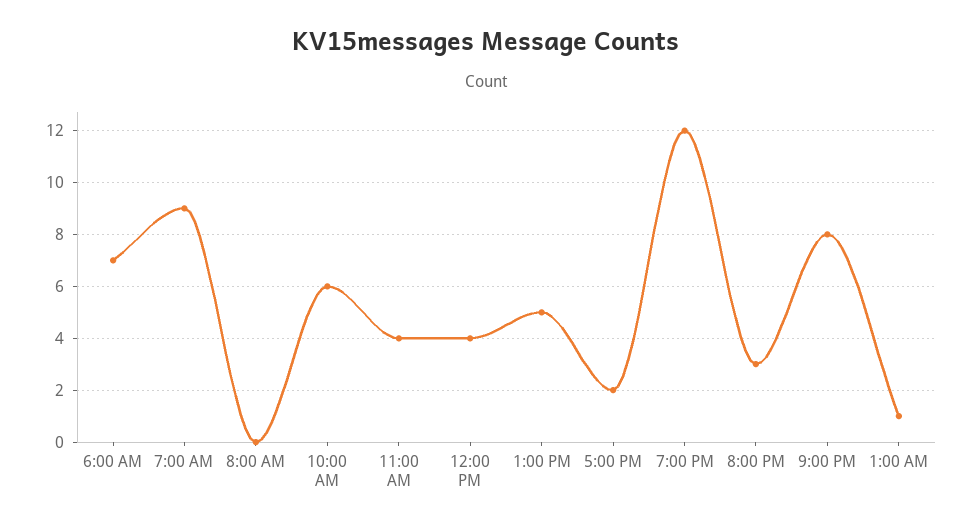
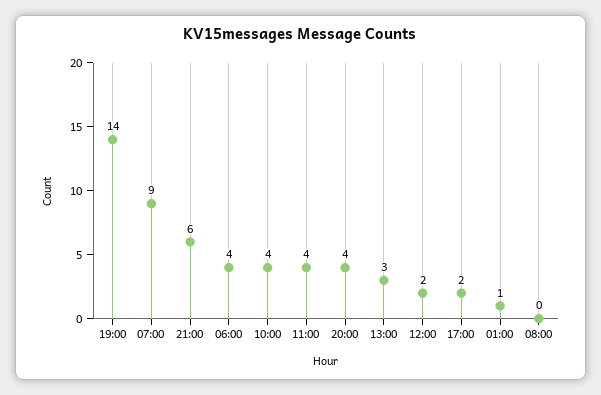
6:00 AM: 7 -> 4
10:00 AM: 6 -> 4
12:00 PM: 4 -> 2
1:00 PM: 5 -> 3
7:00 PM: 12 -> 14
8:00 PM: 3 -> 4
9:00 PM: 8 -> 6

